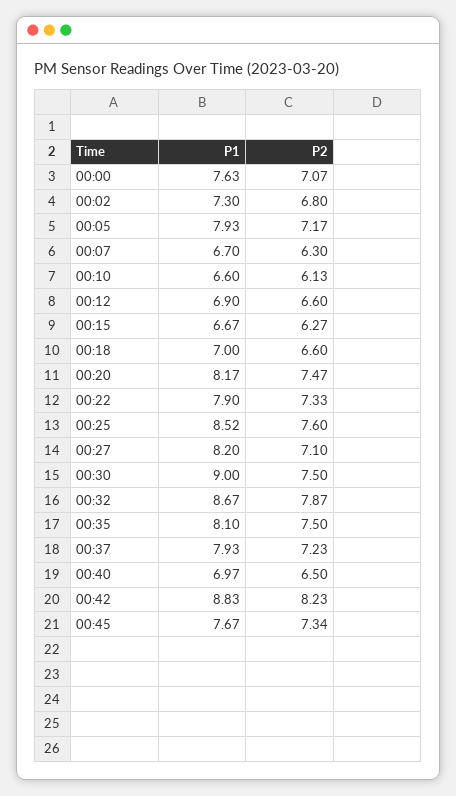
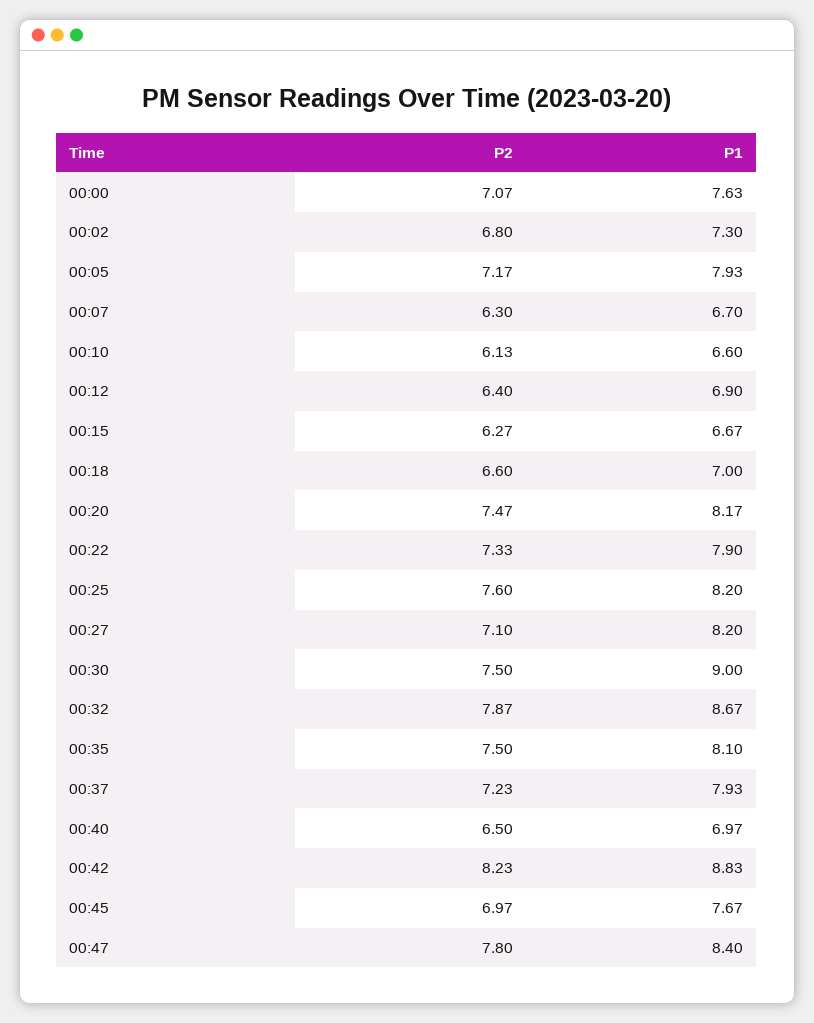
P2, 00:12: 6.6 -> 6.4
P1, 00:25: 8.52 -> 8.2
P2, 00:45: 7.34 -> 6.97
P2, 00:47: none -> 7.8
P1, 00:47: none -> 8.4

